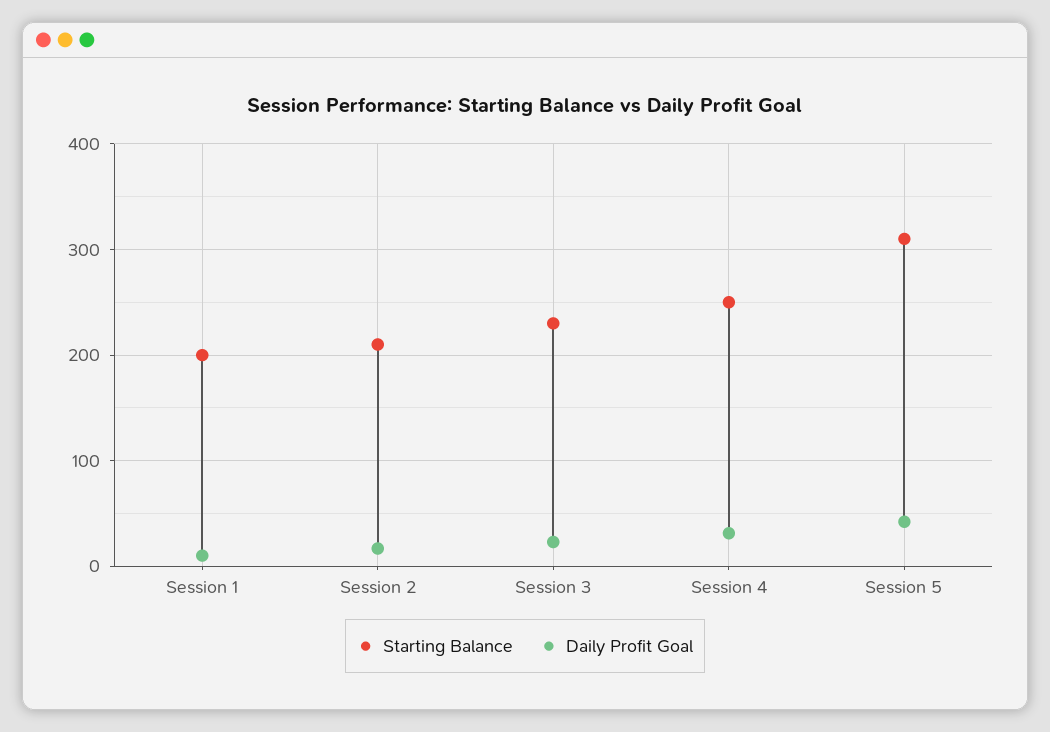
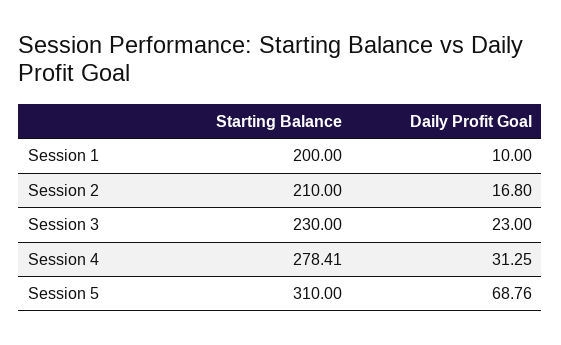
Starting Balance, Session 4: 250 -> 278.41
Daily Profit Goal, Session 5: 40 -> 68.76

